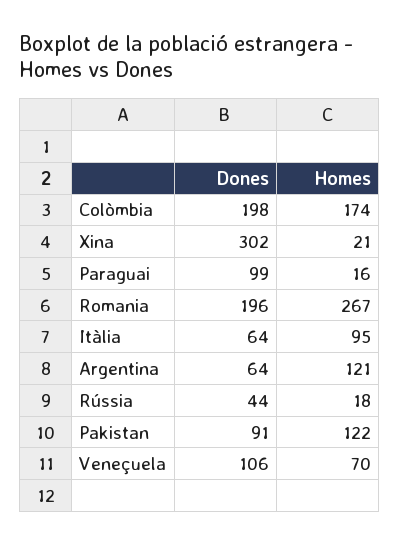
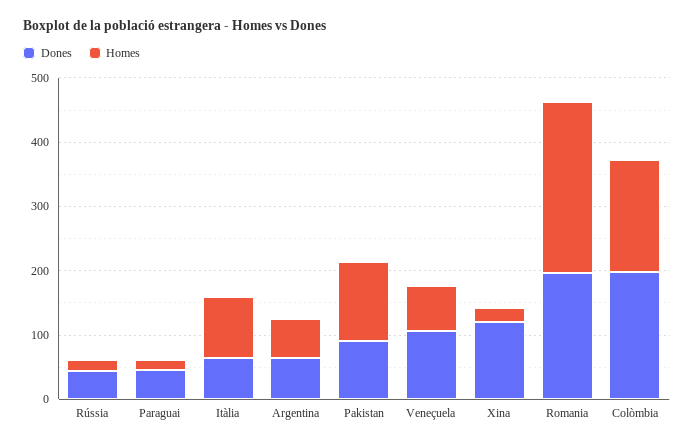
Dones, Xina: 302 -> 120
Dones, Paraguai: 99 -> 40
Homes, Argentina: 121 -> 60

